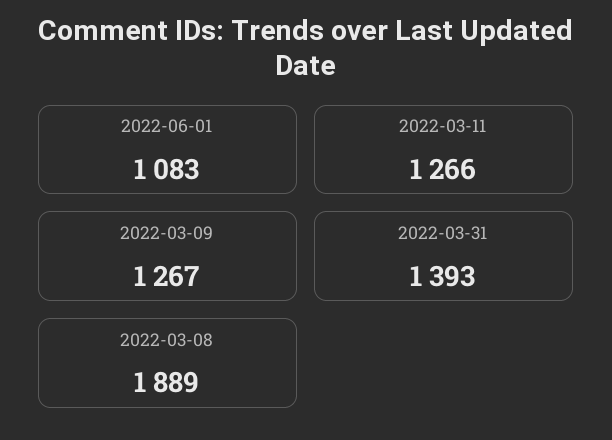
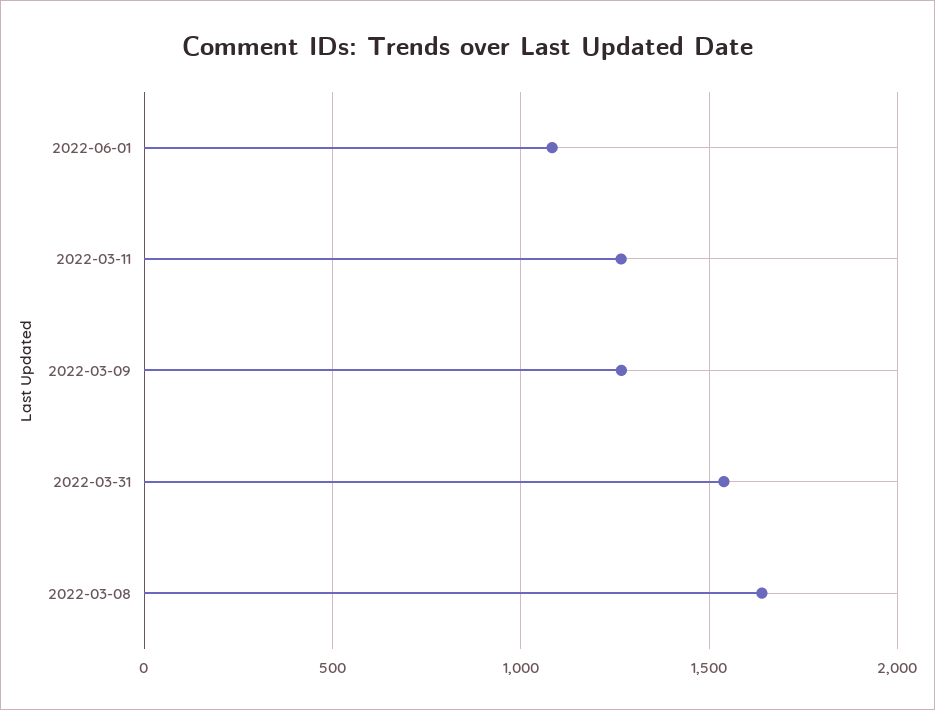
2022-03-31: 1393 -> 1550
2022-03-08: 1889 -> 1650

